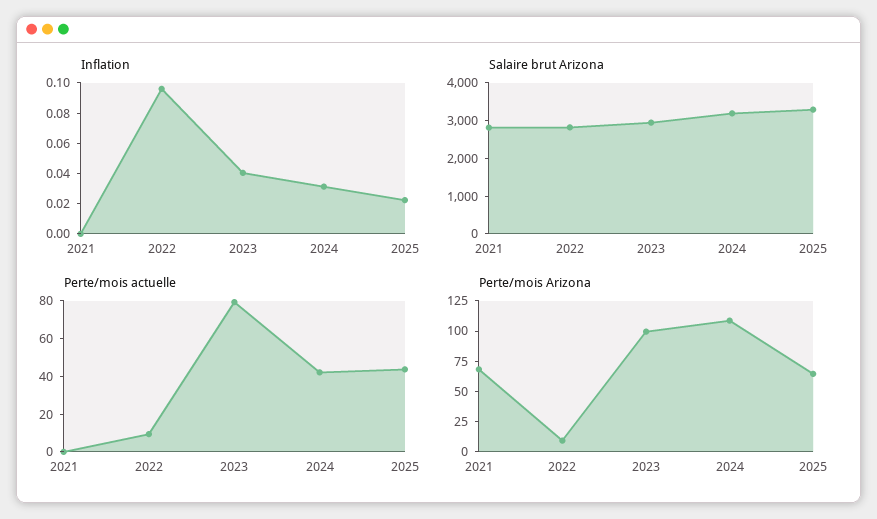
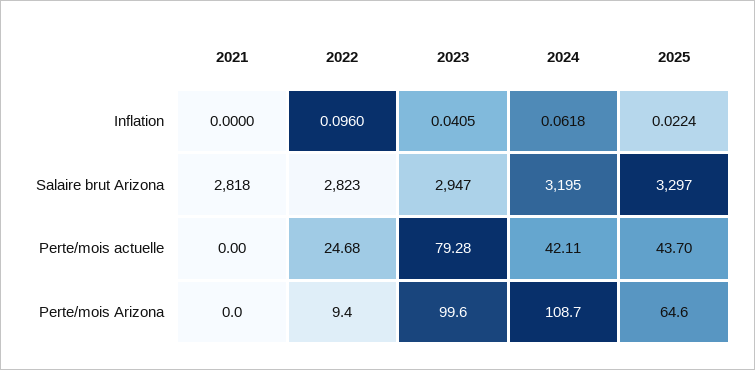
Inflation, 2024: 0.03 -> 0.0618
Perte/mois actuelle, 2022: 10 -> 24.68
Perte/mois Arizona, 2021: 75 -> 0

